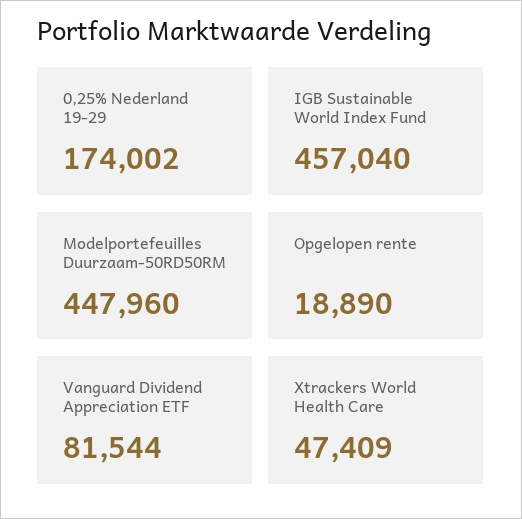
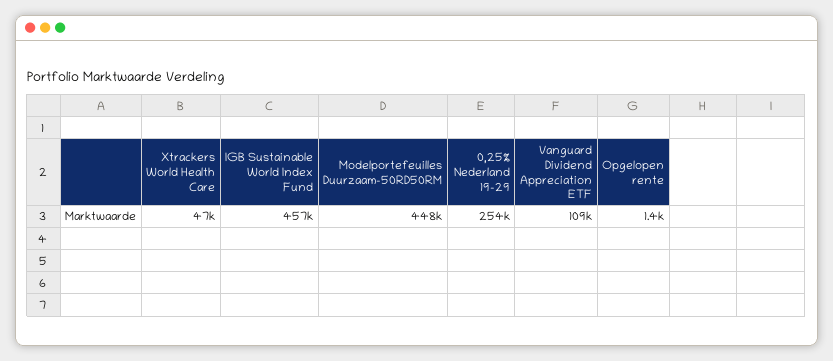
0,25% Nederland 19-29: 174002 -> 254000
Opgelopen rente: 18890 -> 1400
Vanguard Dividend Appreciation ETF: 81544 -> 109000

